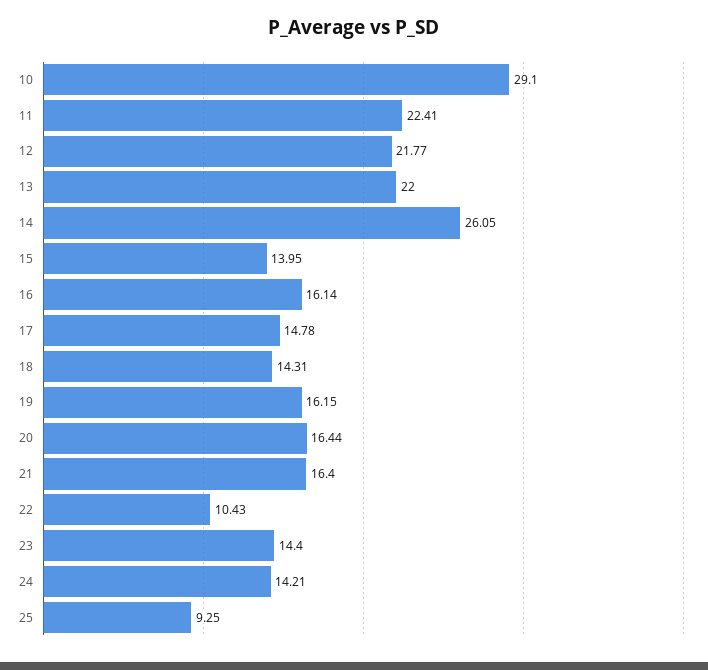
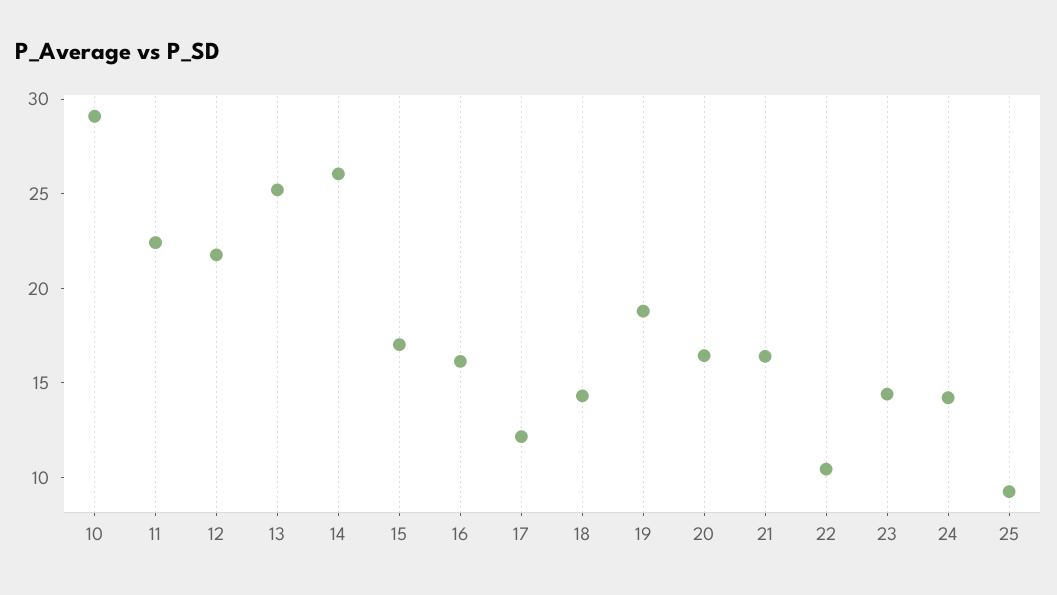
13: 22 -> 25
15: 13.95 -> 17
17: 14.78 -> 12
19: 16.15 -> 19

